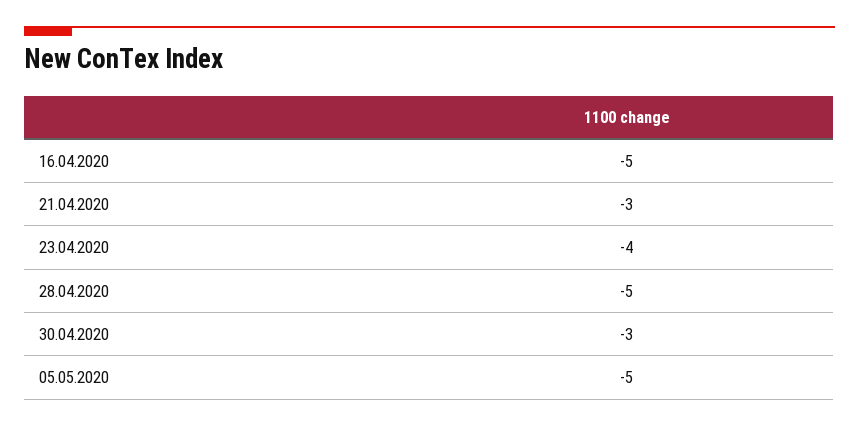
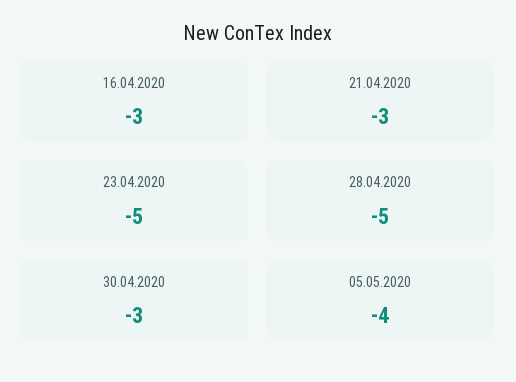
16.04.2020: -5 -> -3
23.04.2020: -4 -> -5
05.05.2020: -5 -> -4

